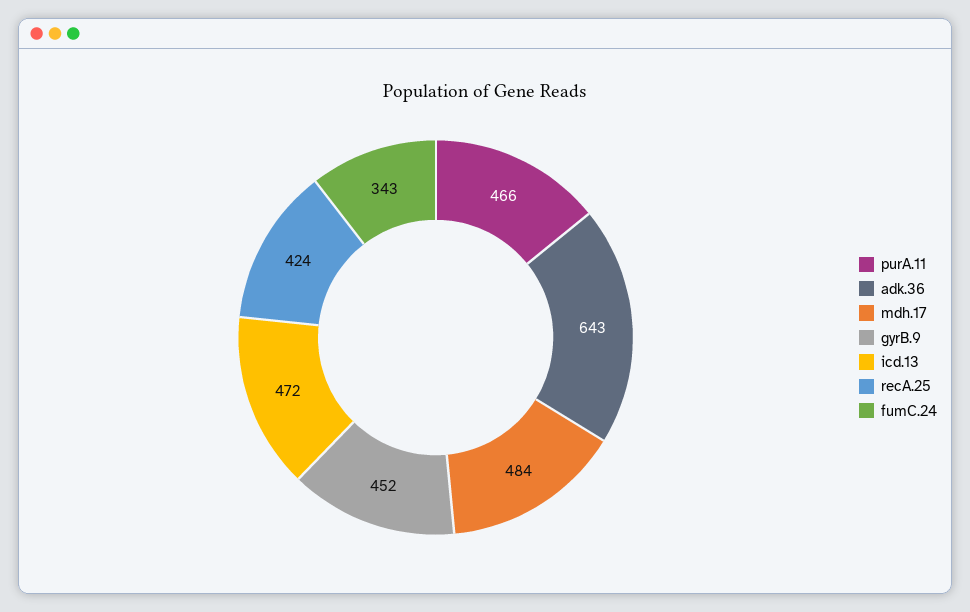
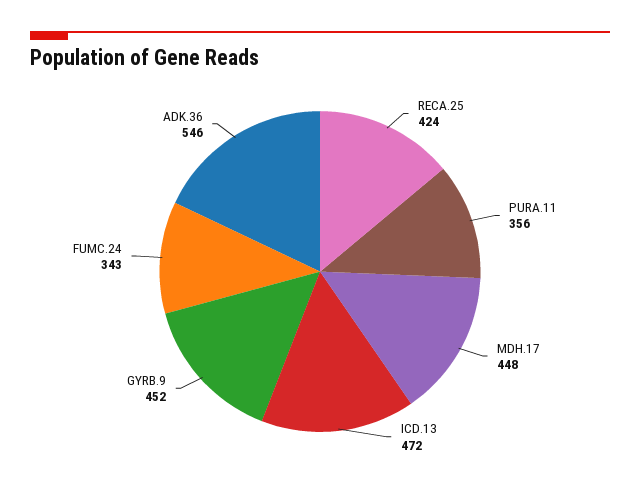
purA.11: 466 -> 356
adk.36: 643 -> 546
mdh.17: 484 -> 448

